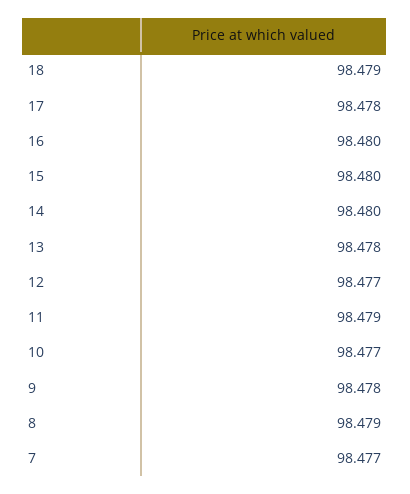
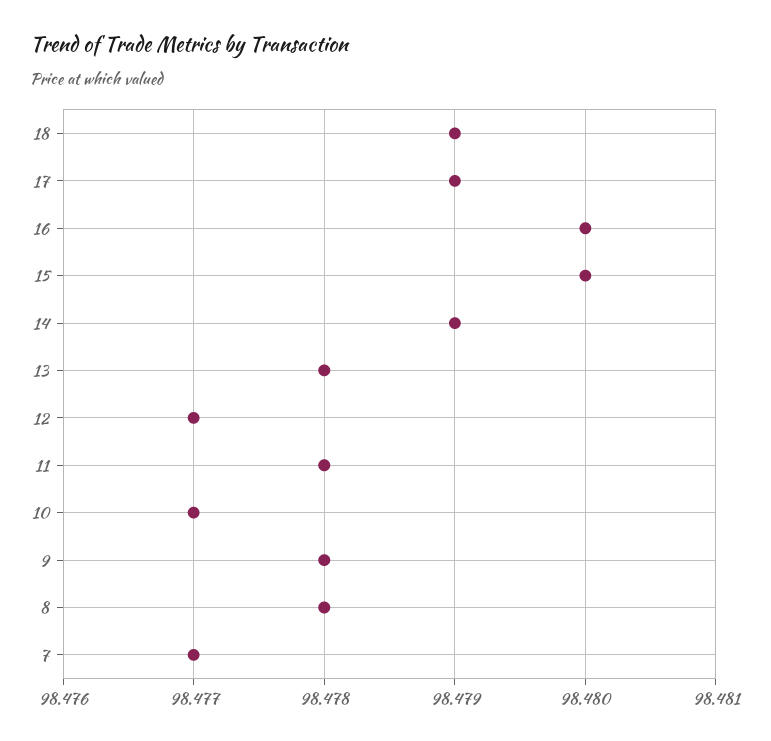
17: 98.478 -> 98.479
14: 98.48 -> 98.479
11: 98.479 -> 98.478
8: 98.479 -> 98.478

